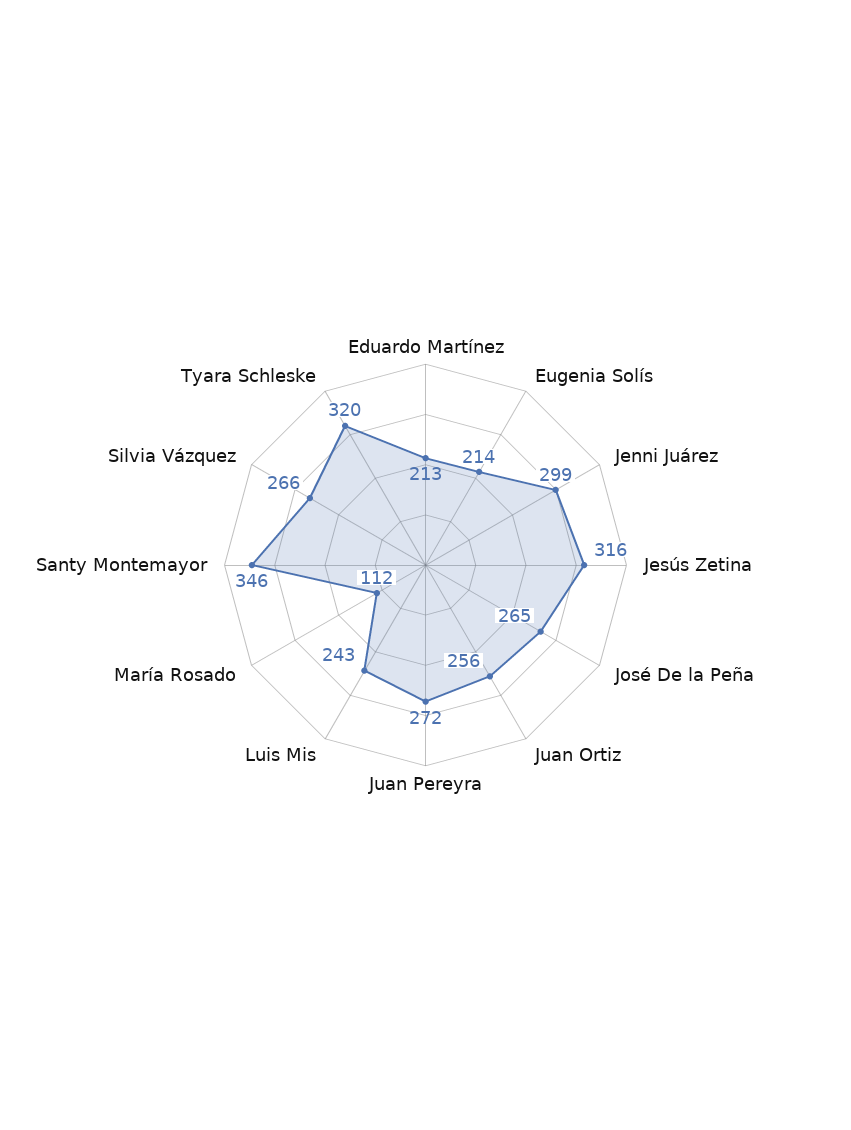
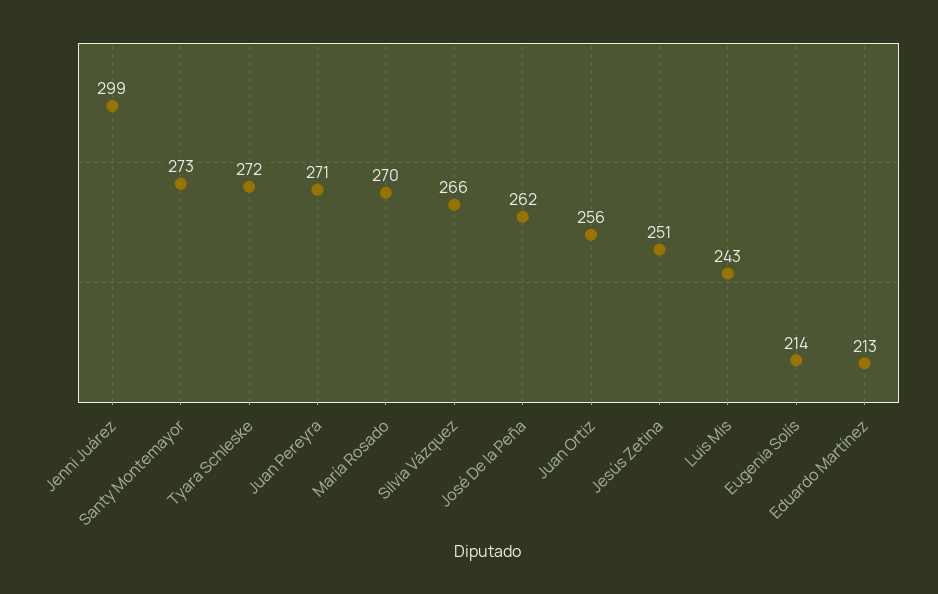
Jesús Zetina: 316 -> 251
José De la Peña: 265 -> 262
Juan Pereyra: 272 -> 271
María Rosado: 112 -> 270
Santy Montemayor: 346 -> 273
Tyara Schleske: 320 -> 272

